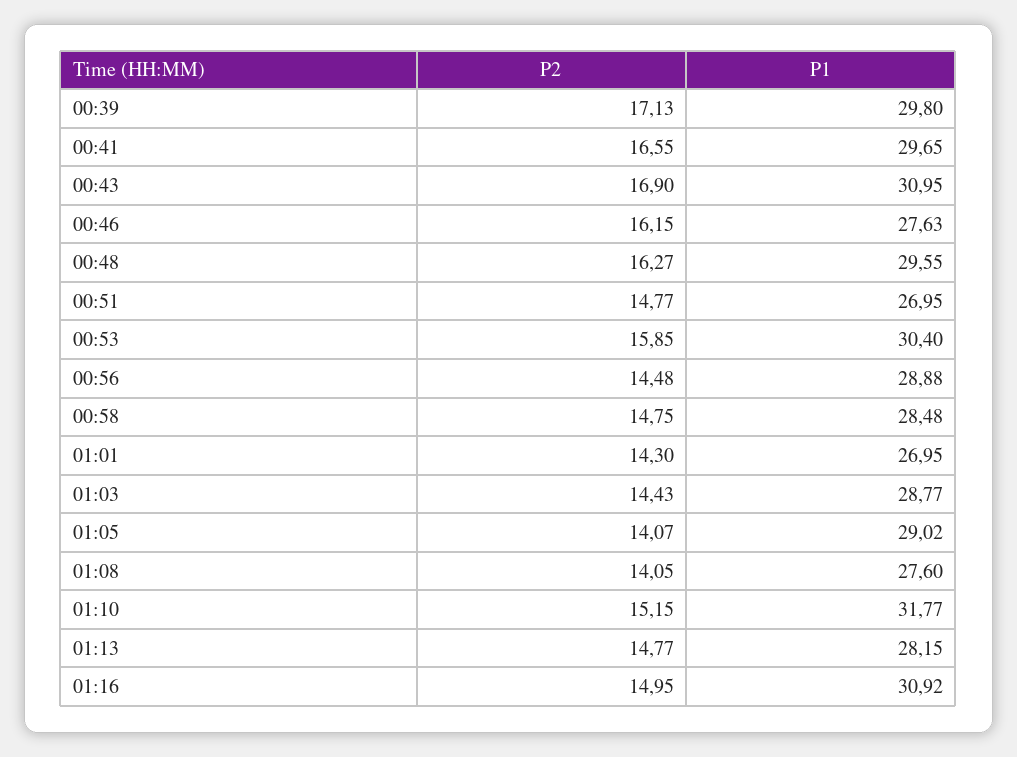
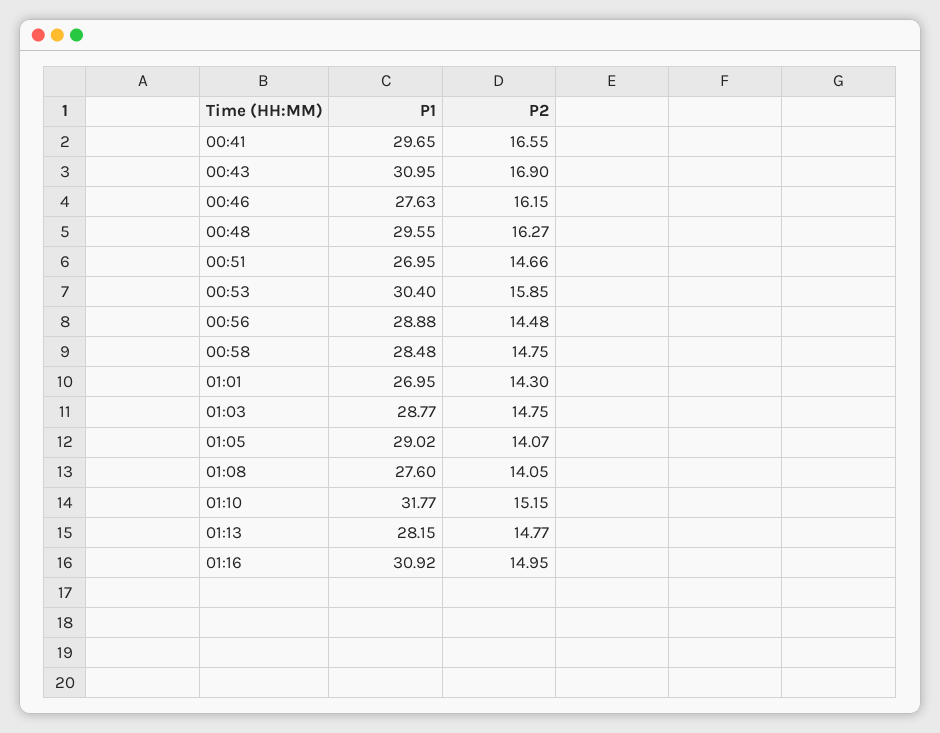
P2, 00:39: 17.13 -> none
P1, 00:39: 29.8 -> none
P2, 00:51: 14.77 -> 14.66
P2, 01:03: 14.43 -> 14.75

